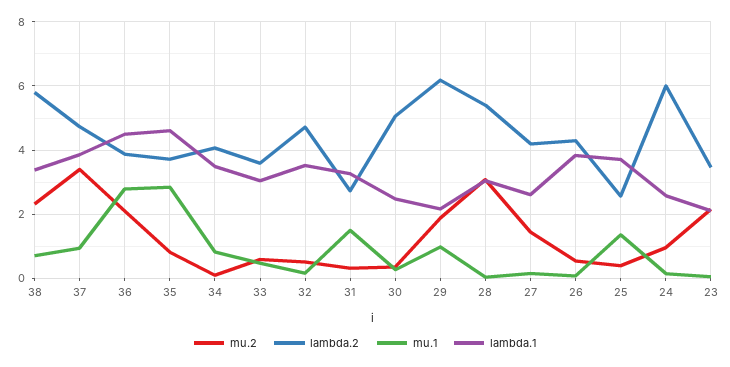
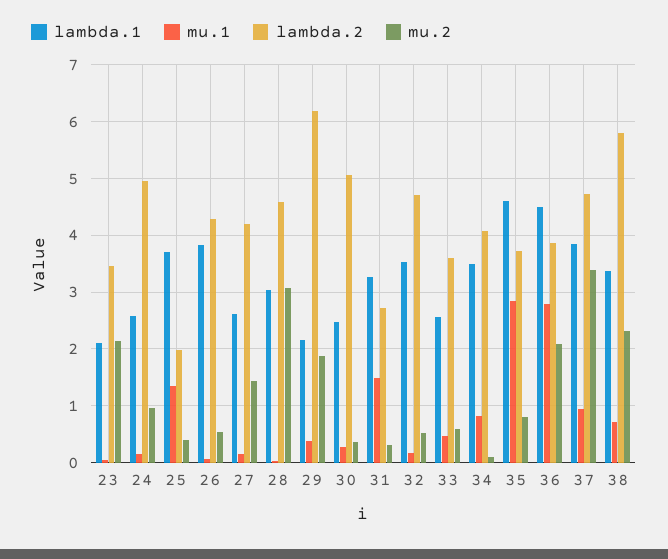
lambda.1, 33: 3 -> 2.6
mu.1, 29: 1 -> 0.4
lambda.2, 28: 5.4 -> 4.6
lambda.2, 25: 2.6 -> 2
lambda.2, 24: 6 -> 5

